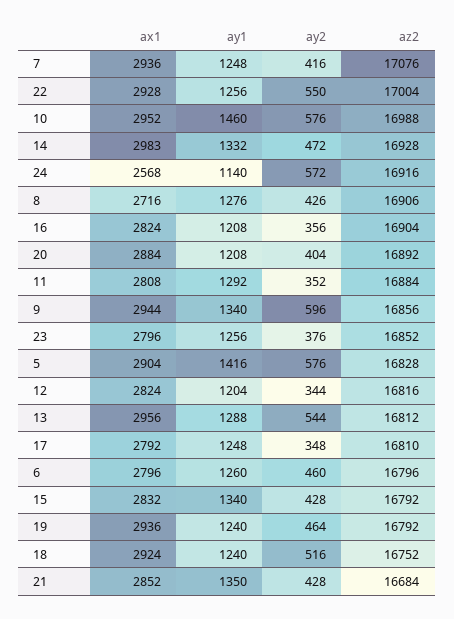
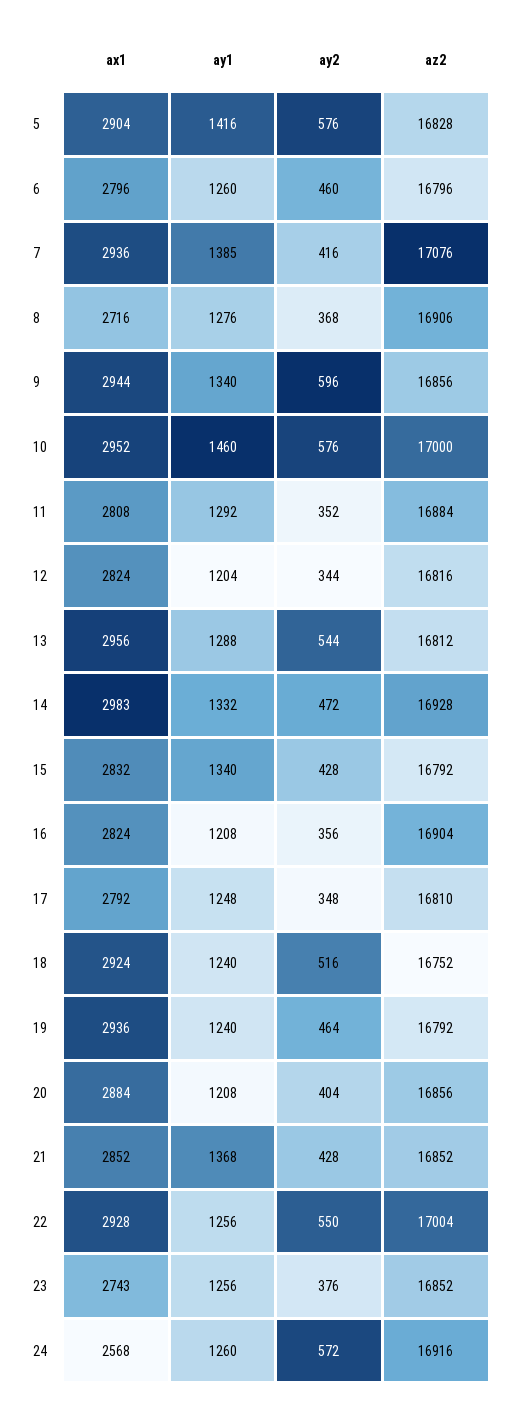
ay1, 7: 1248 -> 1385
az2, 10: 16988 -> 17000
ay1, 24: 1140 -> 1260
ay2, 8: 426 -> 368
az2, 20: 16892 -> 16856
ax1, 23: 2796 -> 2743
ay1, 21: 1350 -> 1368
az2, 21: 16684 -> 16852

